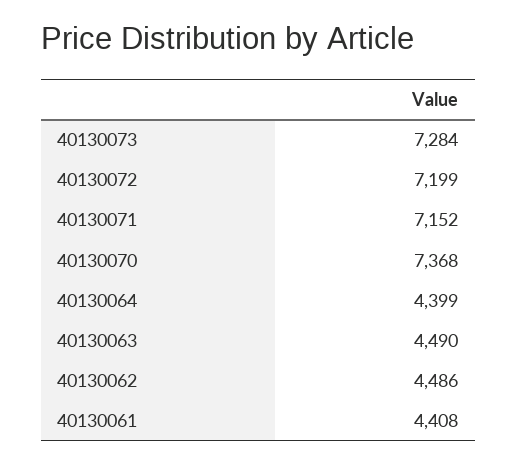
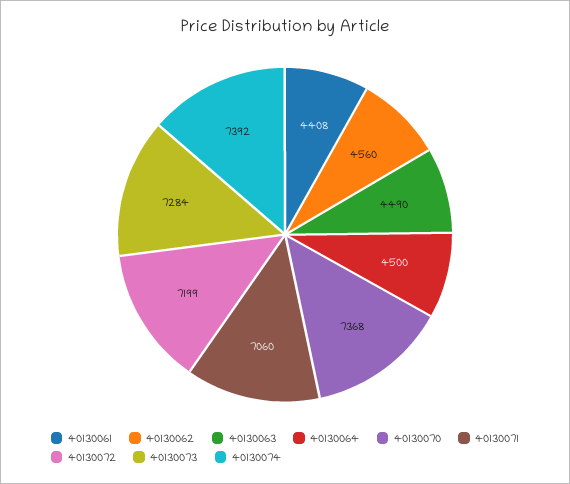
40130071: 7152 -> 7060
40130064: 4399 -> 4500
40130062: 4486 -> 4560
40130074: none -> 7392

